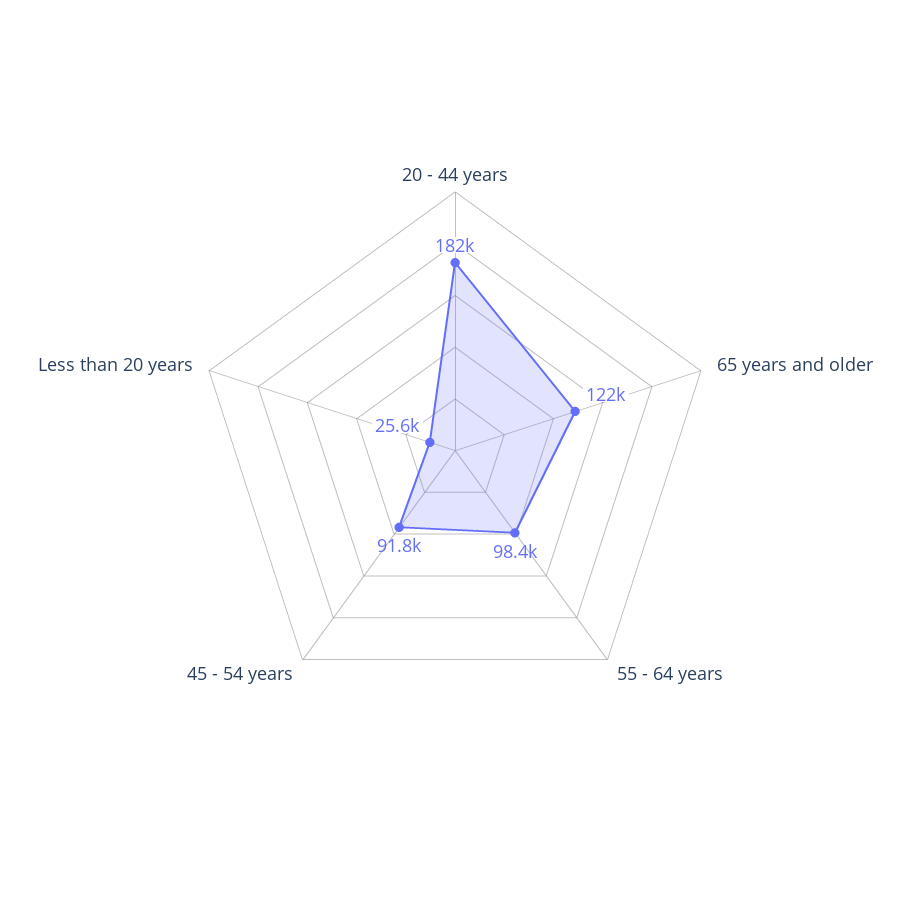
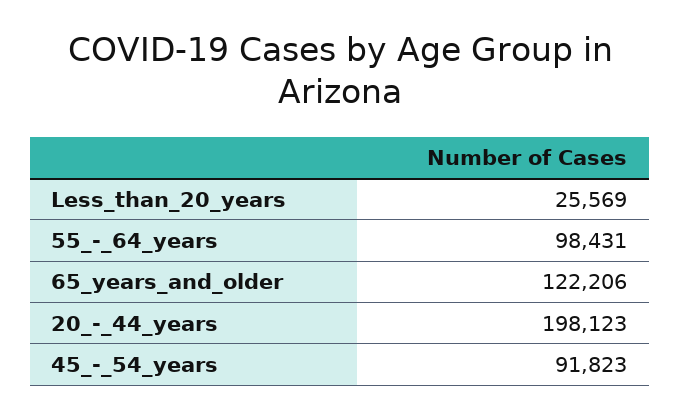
20 - 44 years: 182000 -> 198123

